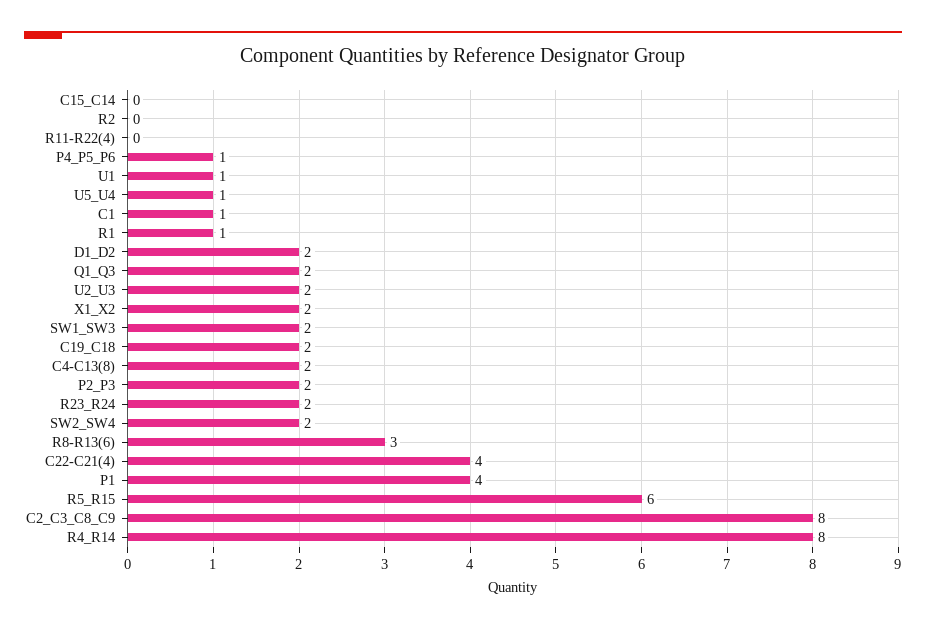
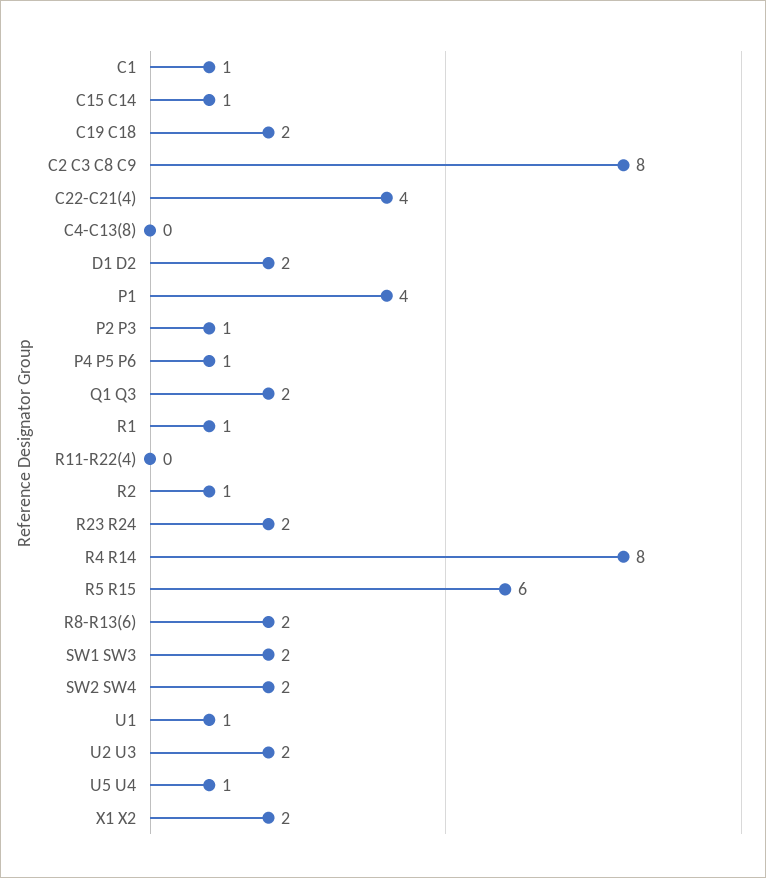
C15_C14: 0 -> 1
R2: 0 -> 1
C4-C13(8): 2 -> 0
P2_P3: 2 -> 1
R8-R13(6): 3 -> 2

